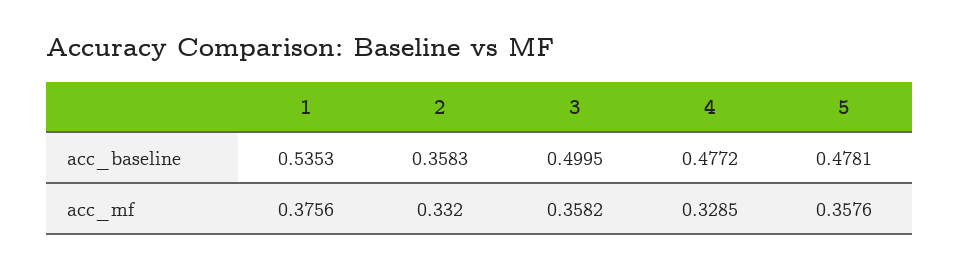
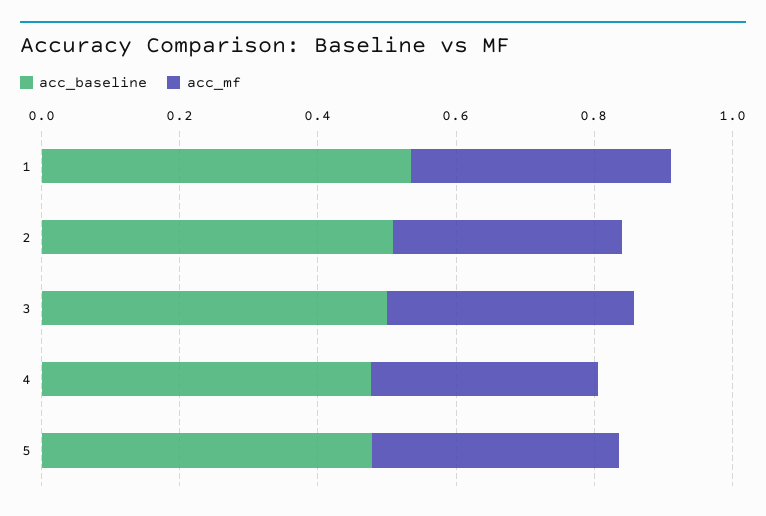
acc_baseline, 2: 0.3583 -> 0.5

